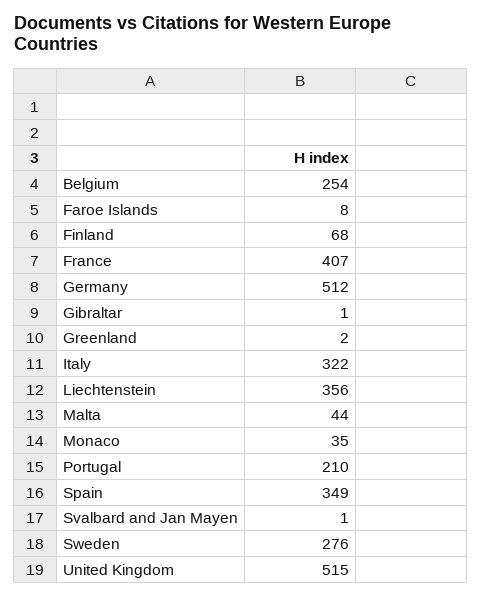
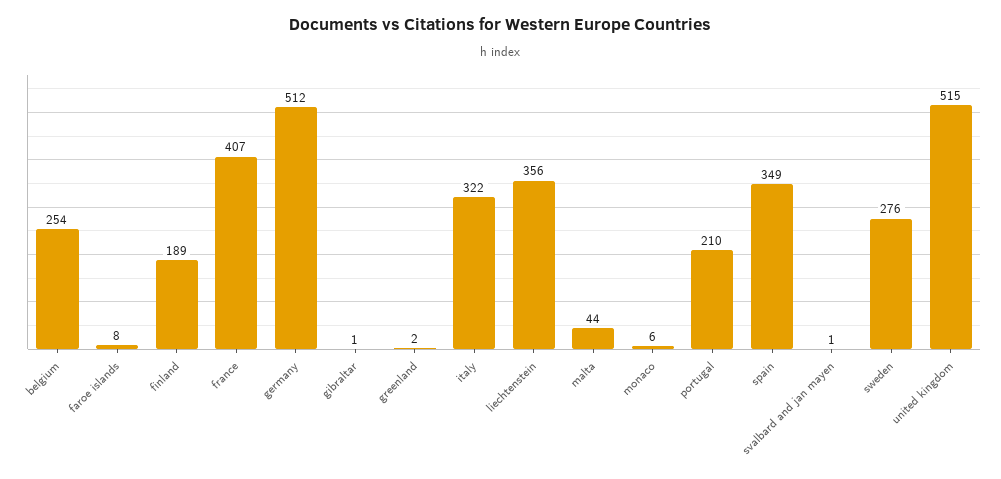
Finland: 68 -> 189
Monaco: 35 -> 6

